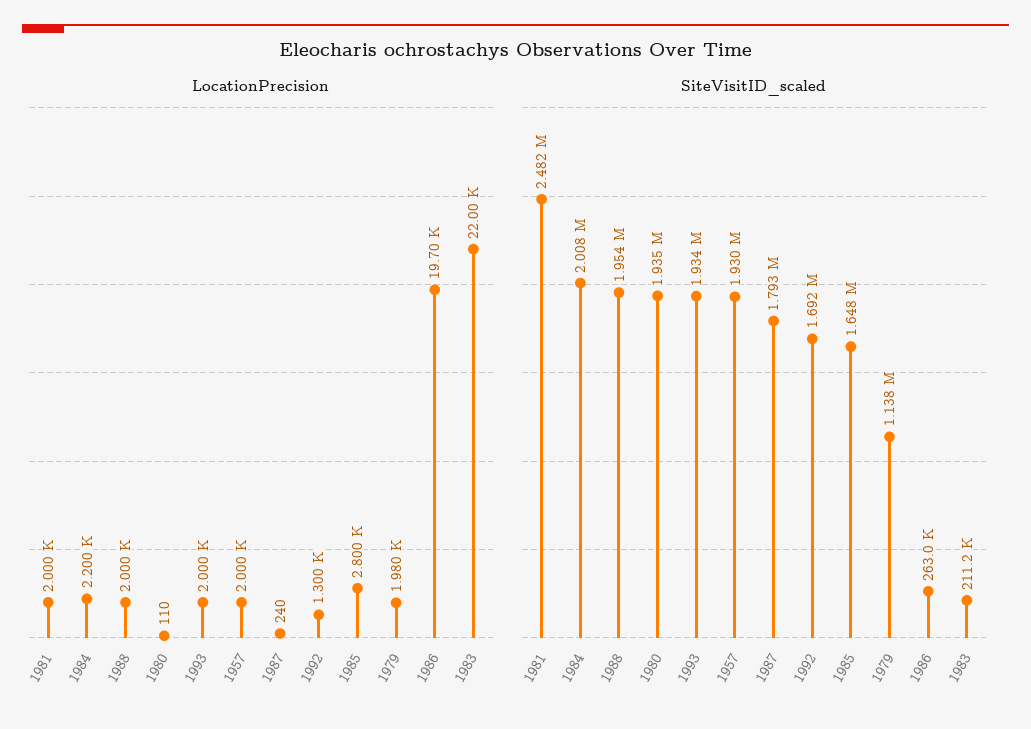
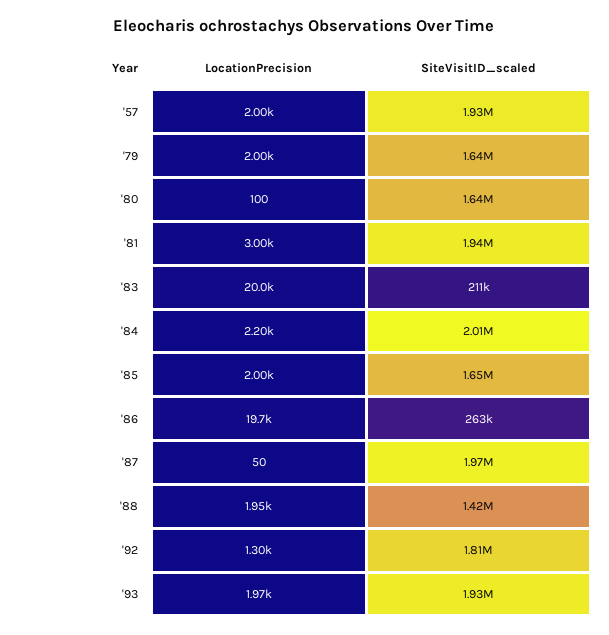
LocationPrecision, 1981: 2000 -> 3000
LocationPrecision, 1988: 2000 -> 1950
LocationPrecision, 1980: 110 -> 100
LocationPrecision, 1993: 2000 -> 1970
LocationPrecision, 1987: 240 -> 50
LocationPrecision, 1985: 2800 -> 2000
LocationPrecision, 1979: 1980 -> 2000
LocationPrecision, 1983: 22000 -> 20000
SiteVisitID_scaled, 1981: 2482000 -> 1940000
SiteVisitID_scaled, 1988: 1954000 -> 1420000
SiteVisitID_scaled, 1980: 1935000 -> 1640000
SiteVisitID_scaled, 1987: 1793000 -> 1970000
SiteVisitID_scaled, 1992: 1692000 -> 1810000
SiteVisitID_scaled, 1979: 1138000 -> 1640000

